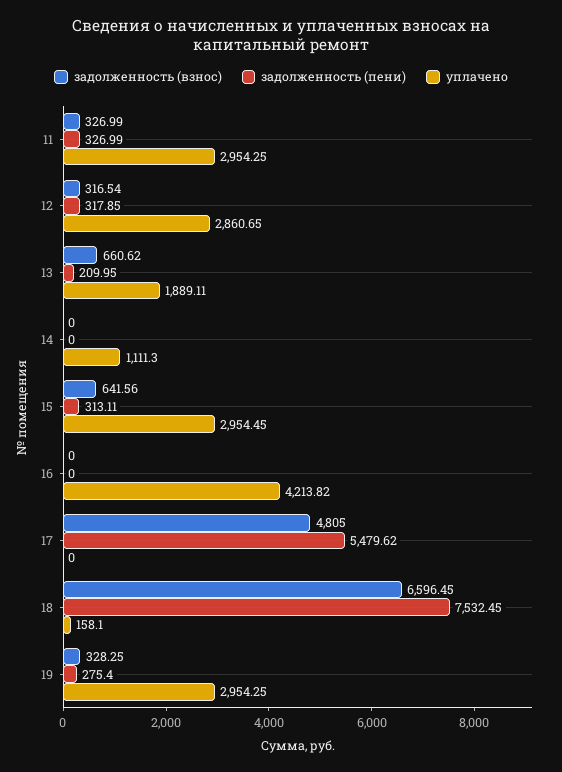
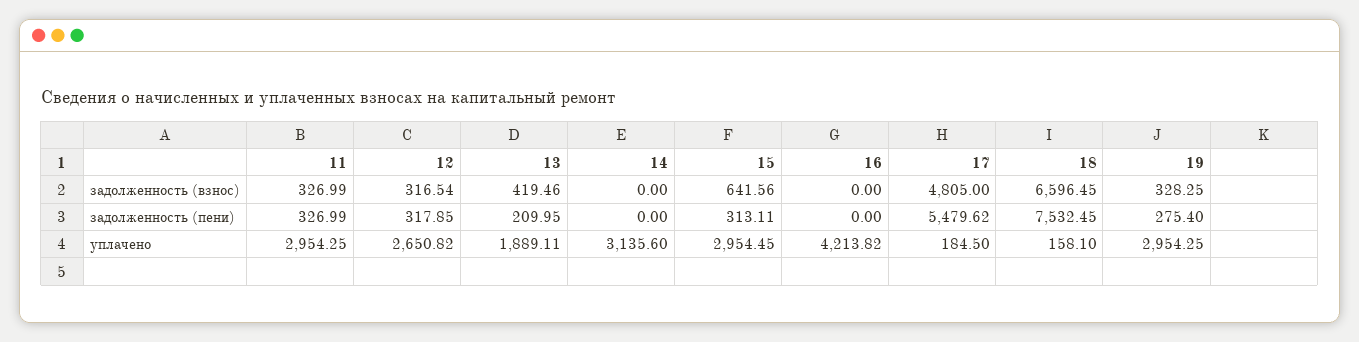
уплачено, 12: 2860.65 -> 2650.82
задолженность (взнос), 13: 660.62 -> 419.46
уплачено, 14: 1111.3 -> 3135.6
уплачено, 17: 0 -> 184.5

